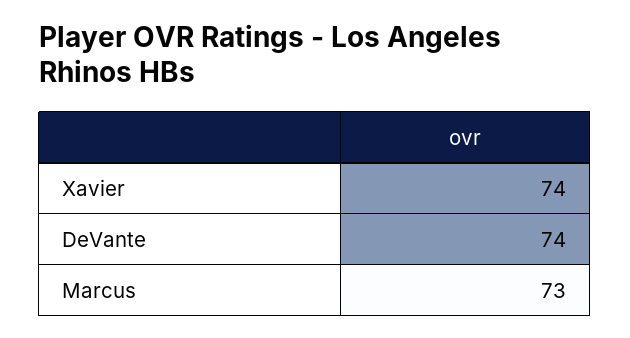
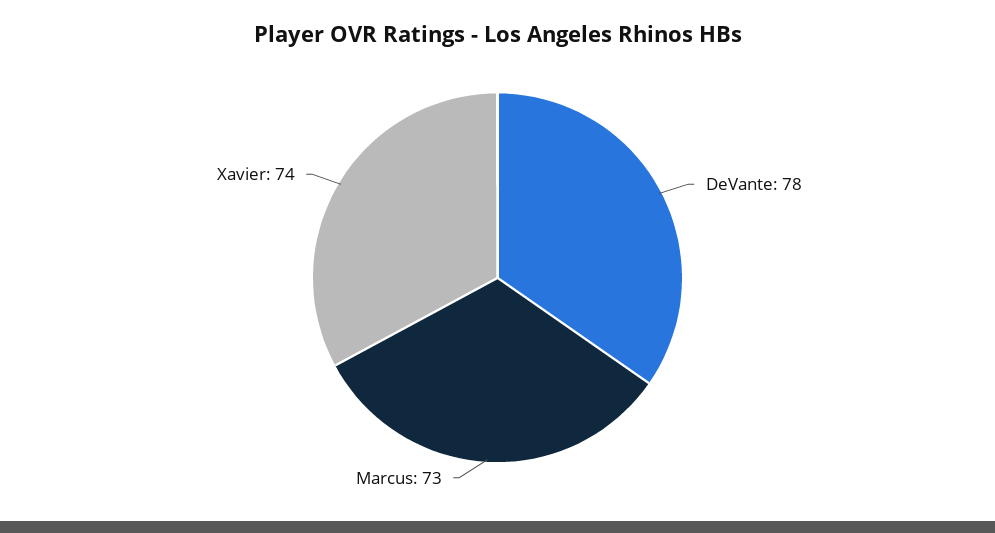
DeVante: 74 -> 78

